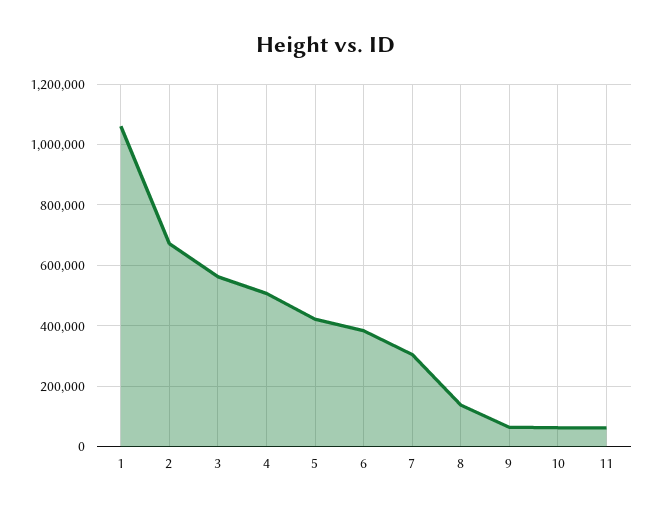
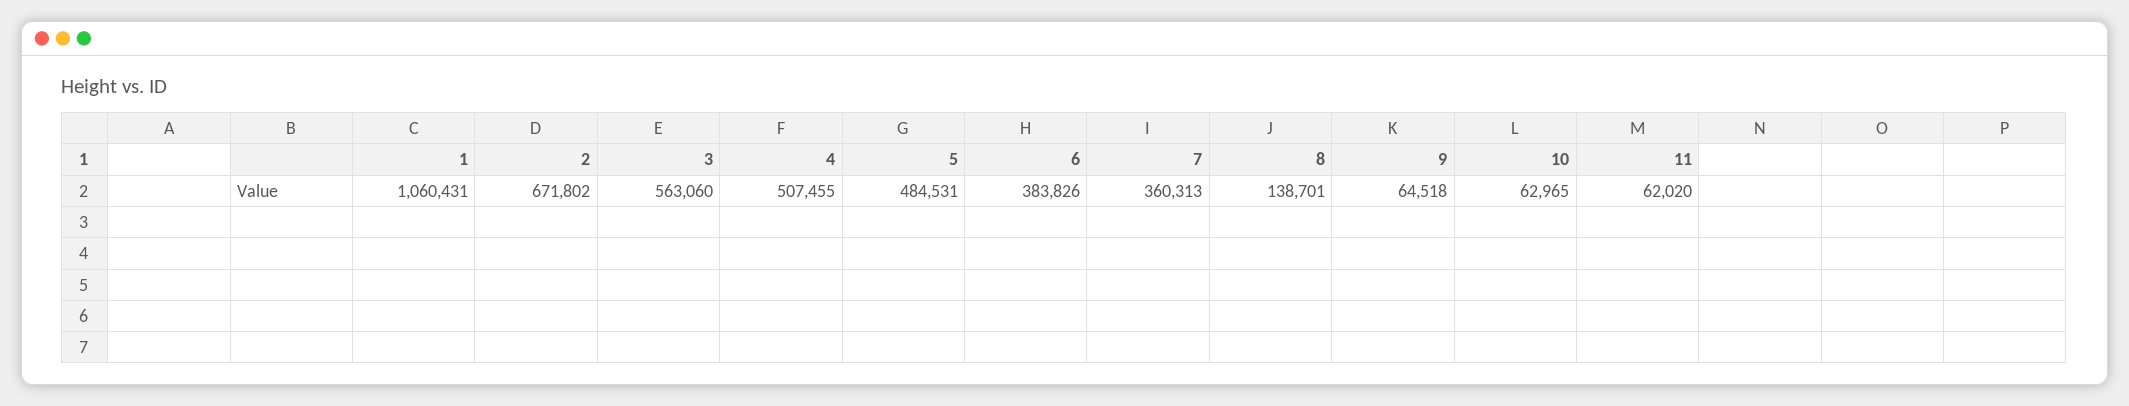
5: 420000 -> 484531
7: 300000 -> 360313

